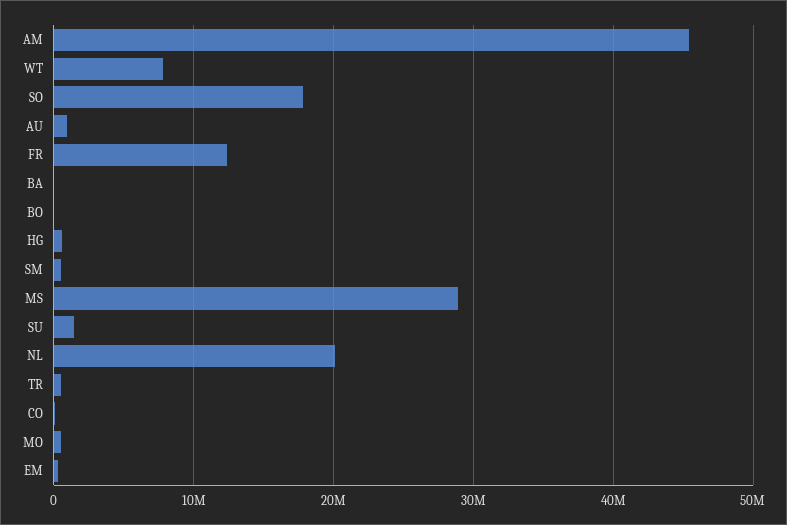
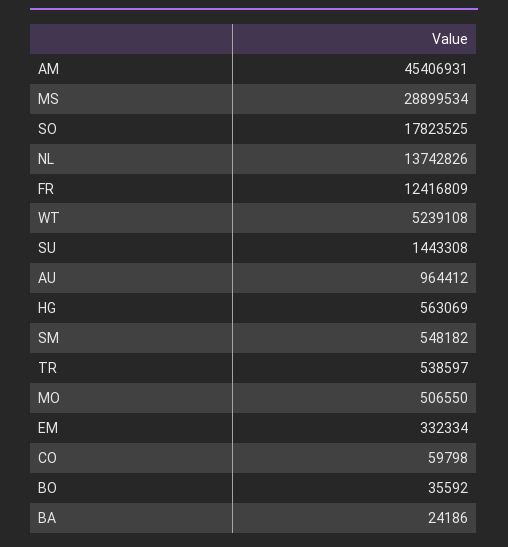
WT: 8000000 -> 5239108
NL: 20000000 -> 13742826

